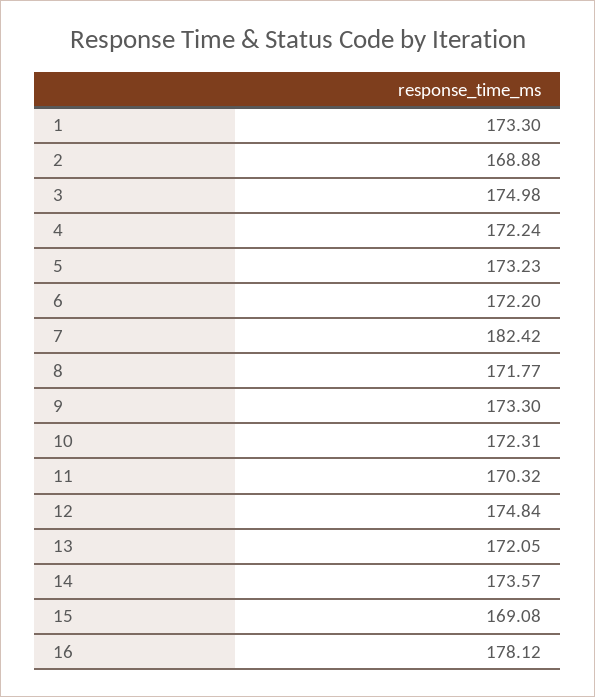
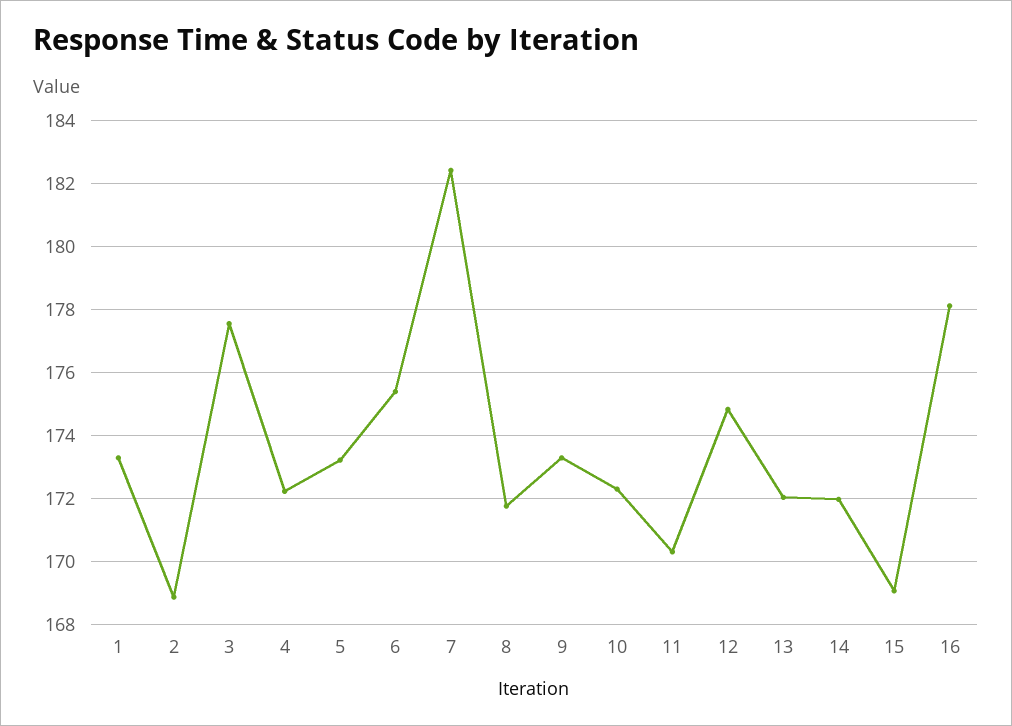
3: 174.98 -> 177.6
6: 172.2 -> 175.4
14: 173.57 -> 172

